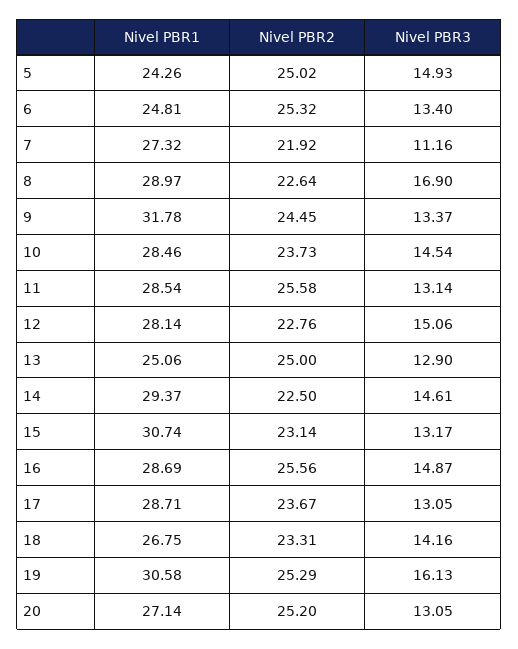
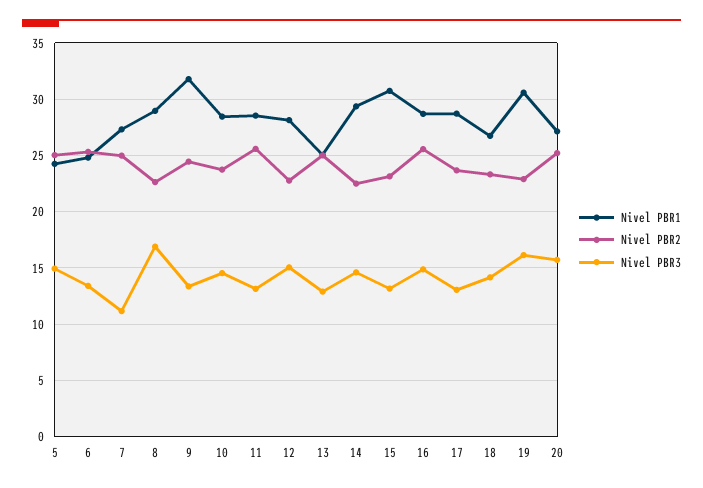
Nivel PBR2, 7: 21.92 -> 25
Nivel PBR2, 19: 25.29 -> 23
Nivel PBR3, 20: 13.05 -> 16

